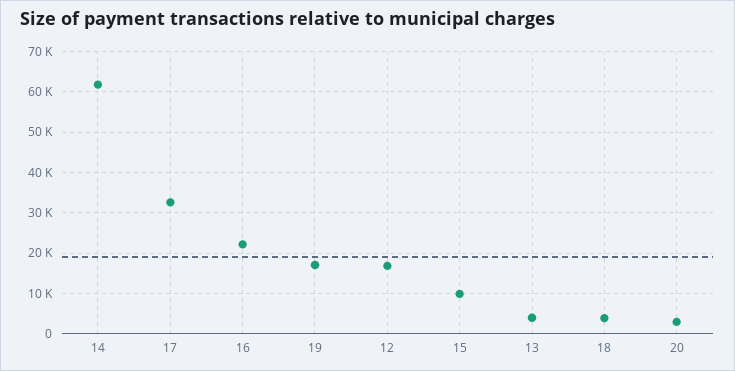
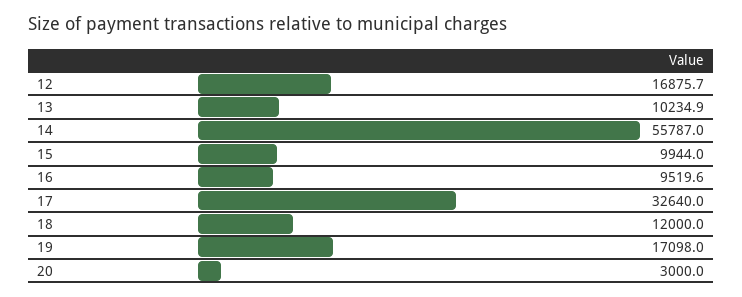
14: 62000 -> 55787
16: 22000 -> 9519.6
13: 4000 -> 10234.9
18: 4000 -> 12000

